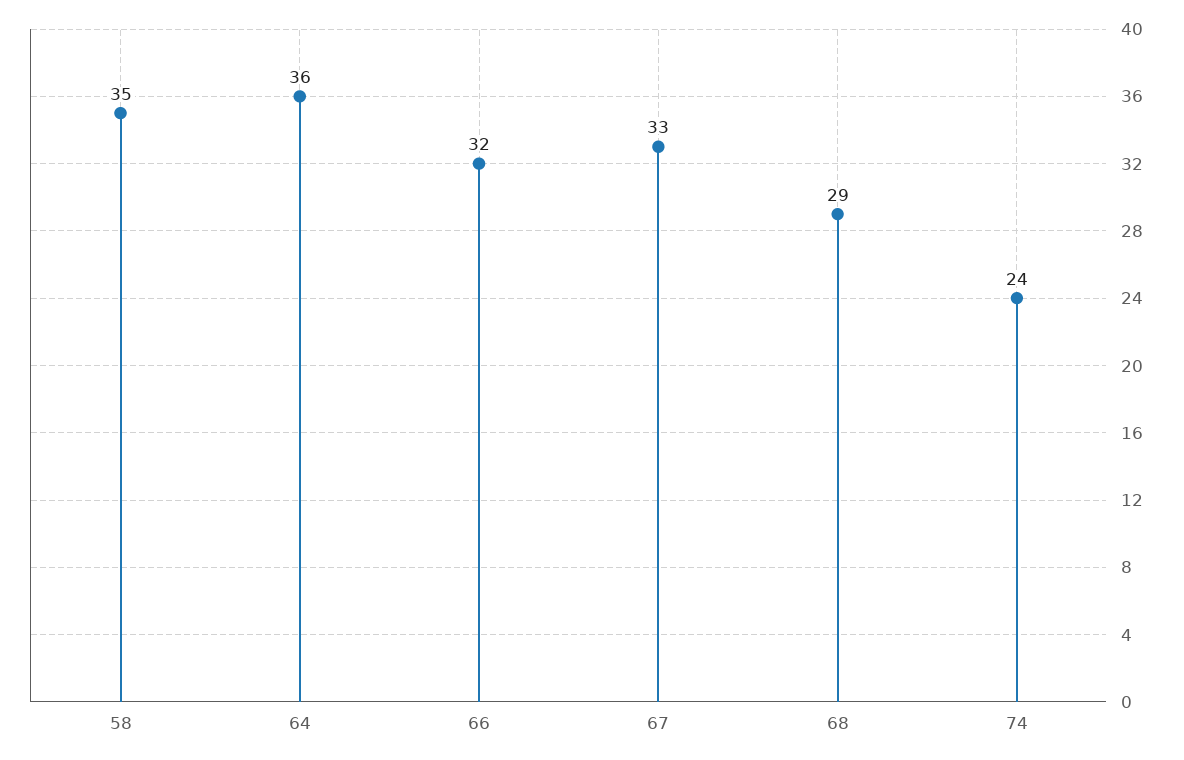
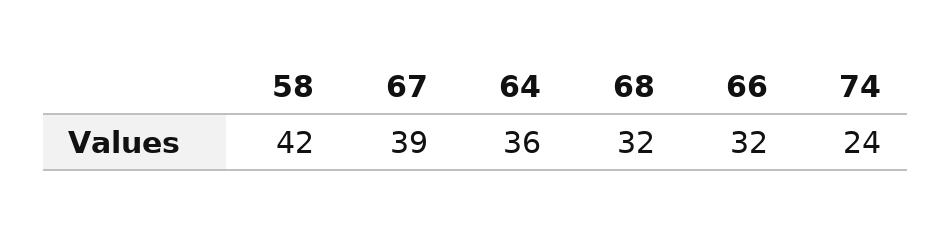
58: 35 -> 42
67: 33 -> 39
68: 29 -> 32

